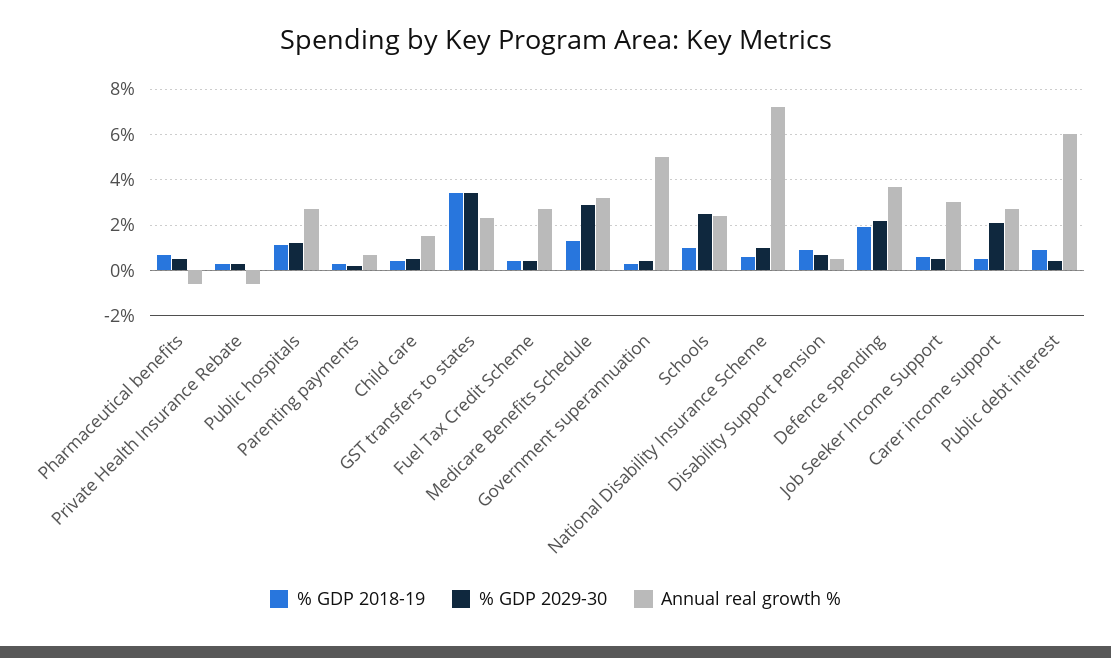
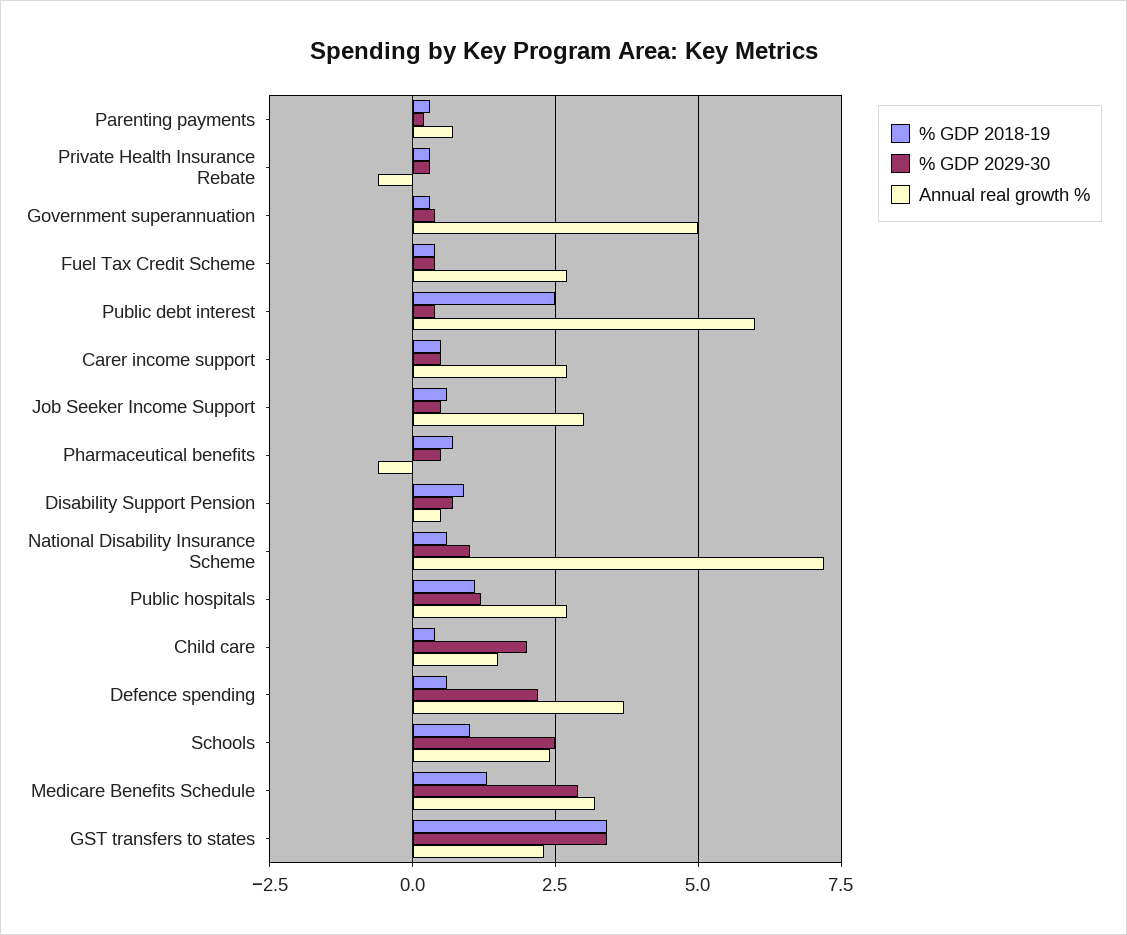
% GDP 2029-30, Child care: 0.5 -> 2
% GDP 2018-19, Defence spending: 2 -> 0.5
% GDP 2029-30, Carer income support: 2 -> 0.5
% GDP 2018-19, Public debt interest: 1 -> 2.5

